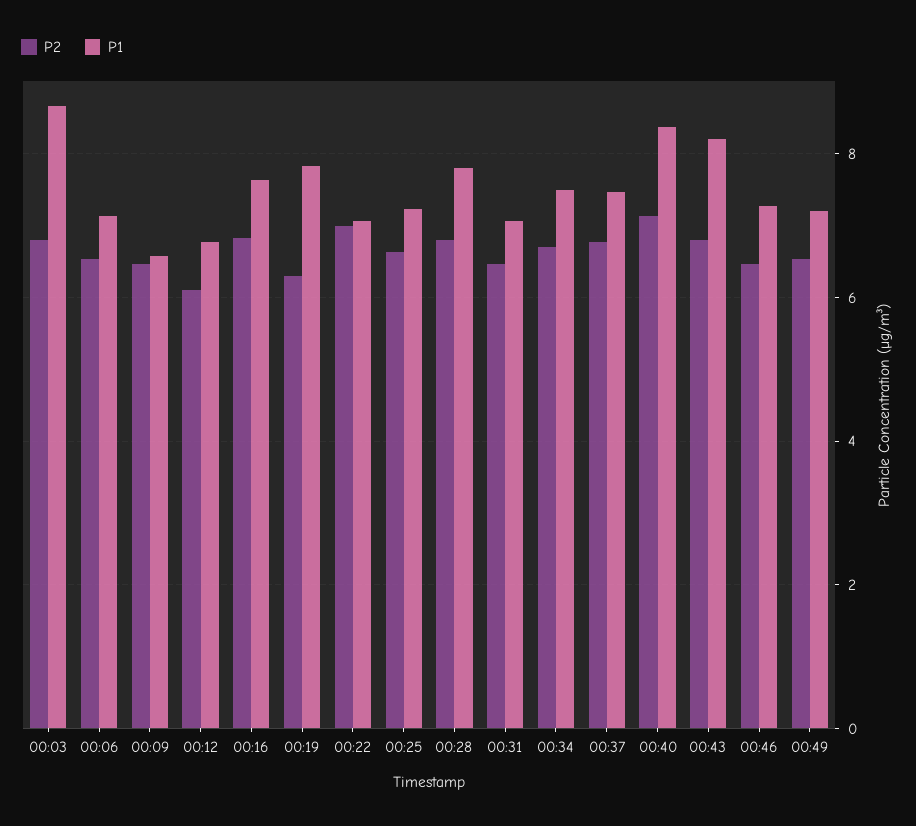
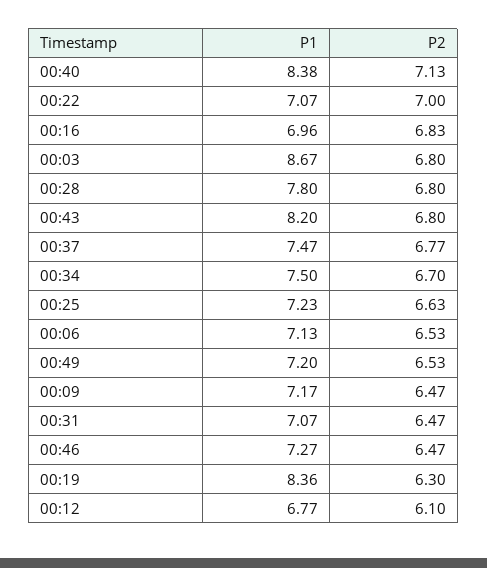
P1, 00:09: 6.6 -> 7.17
P1, 00:16: 7.6 -> 6.96
P1, 00:19: 7.8 -> 8.36

